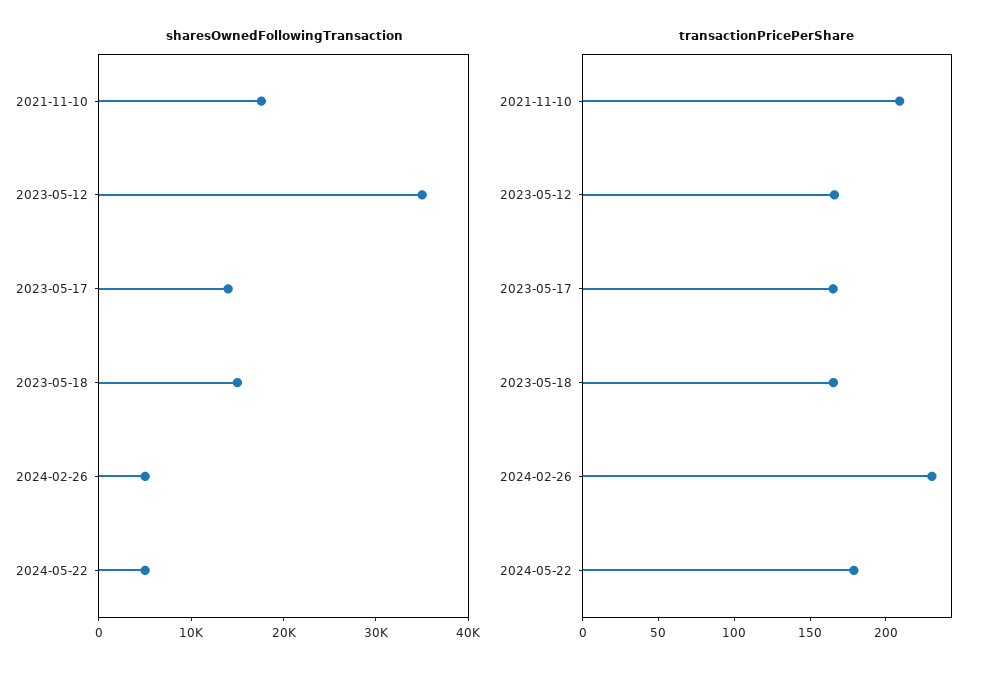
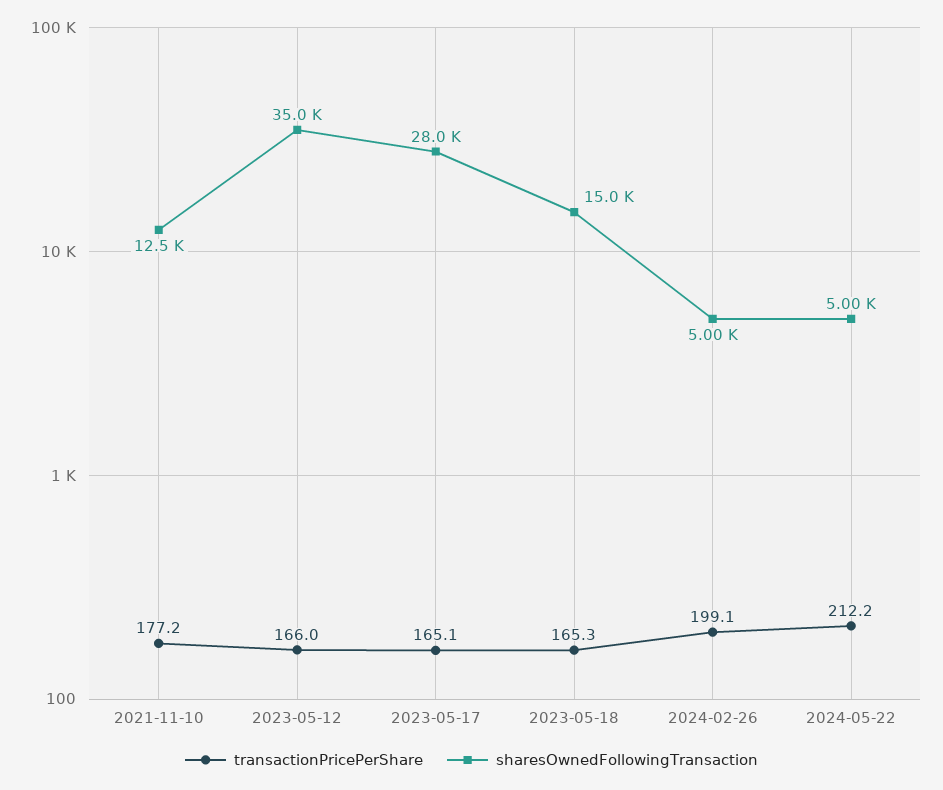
sharesOwnedFollowingTransaction, 2021-11-10: 18000 -> 12500
sharesOwnedFollowingTransaction, 2023-05-17: 14000 -> 28000
transactionPricePerShare, 2021-11-10: 210 -> 177.2
transactionPricePerShare, 2024-02-26: 230 -> 199.1
transactionPricePerShare, 2024-05-22: 180 -> 212.2

